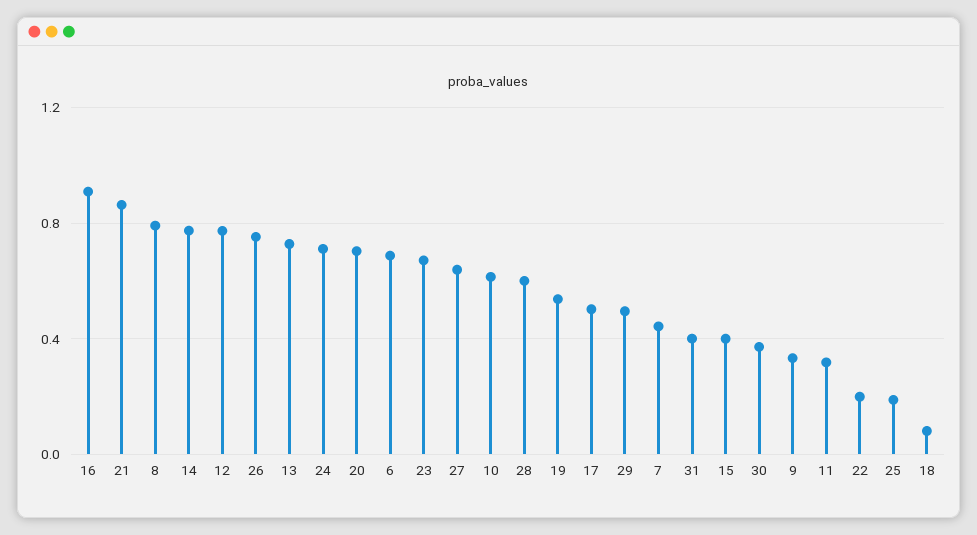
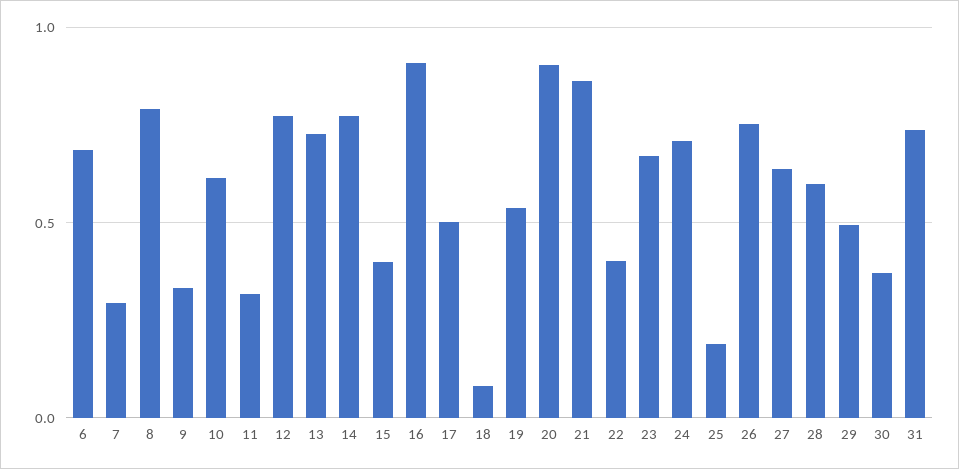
20: 0.7 -> 0.9
7: 0.45 -> 0.3
31: 0.4 -> 0.75
22: 0.2 -> 0.4

